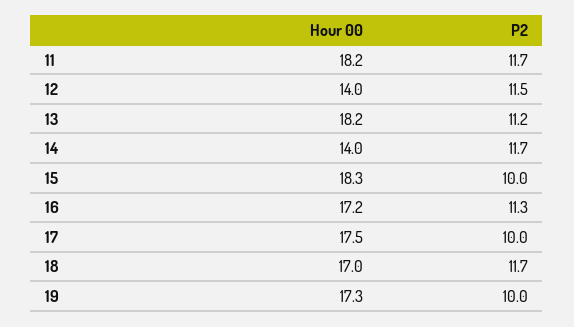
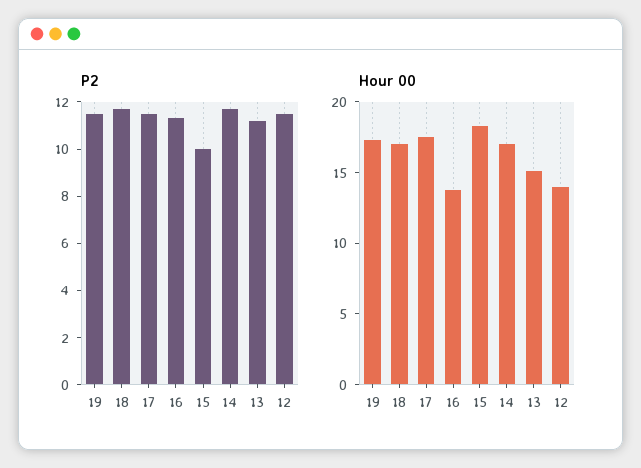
Hour 00, 11: 18.2 -> none
P2, 11: 11.7 -> none
Hour 00, 13: 18.2 -> 15
Hour 00, 14: 14 -> 17
Hour 00, 16: 17.2 -> 14
P2, 17: 10 -> 11.5
P2, 19: 10 -> 11.5

